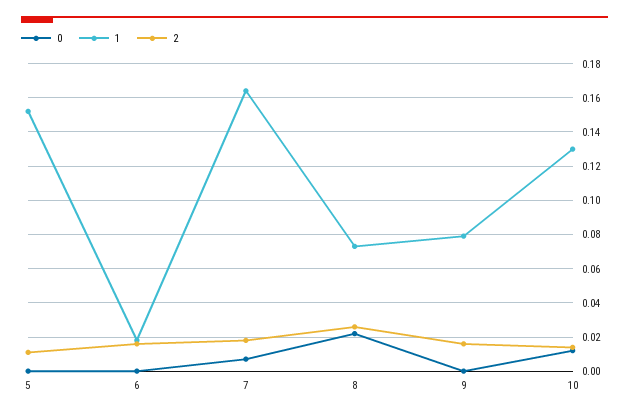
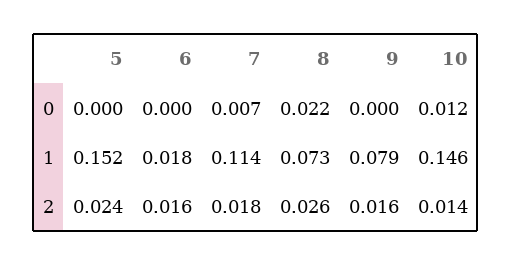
2, 5: 0.01 -> 0.024
1, 7: 0.165 -> 0.114
1, 10: 0.13 -> 0.146

